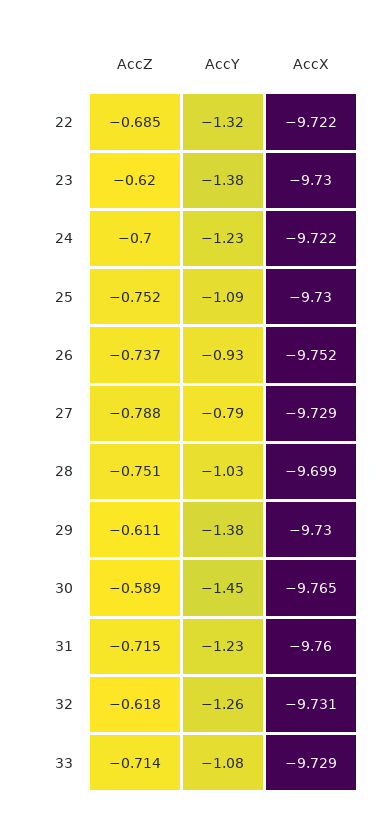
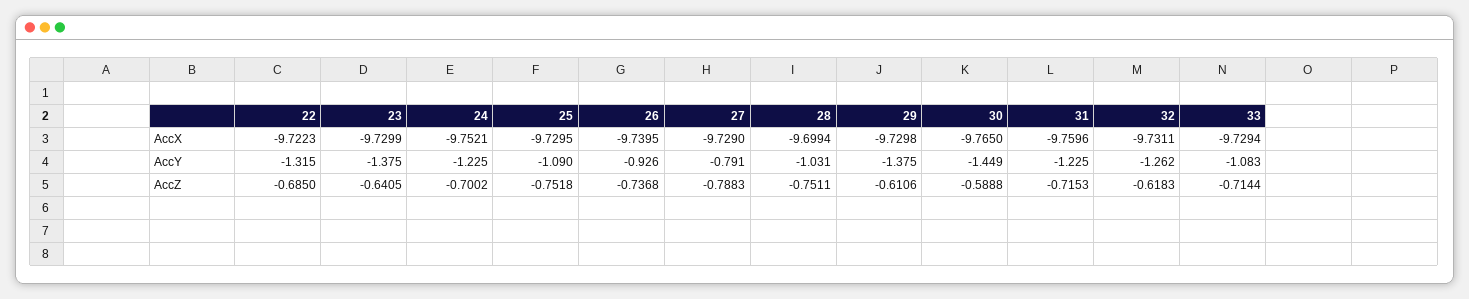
AccZ, 23: -0.62 -> -0.6405
AccX, 24: -9.722 -> -9.7521
AccX, 26: -9.752 -> -9.7395

